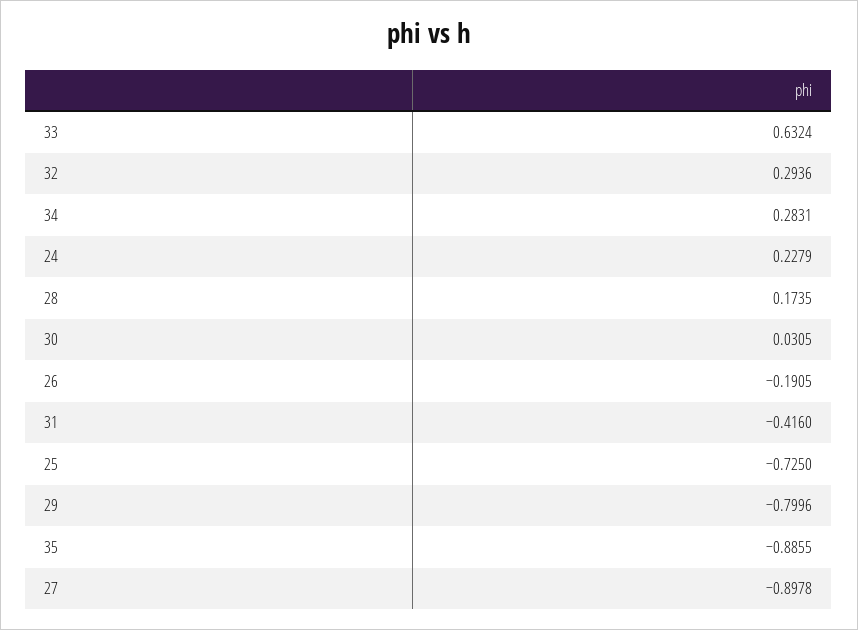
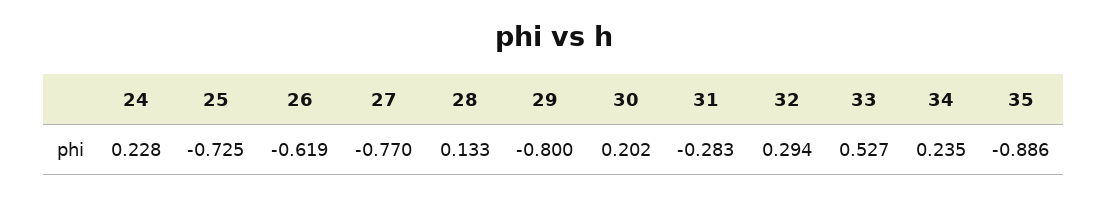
33: 0.6324 -> 0.527
34: 0.2831 -> 0.235
28: 0.1735 -> 0.133
30: 0.0305 -> 0.202
26: -0.1905 -> -0.619
31: -0.416 -> -0.283
27: -0.8978 -> -0.77

